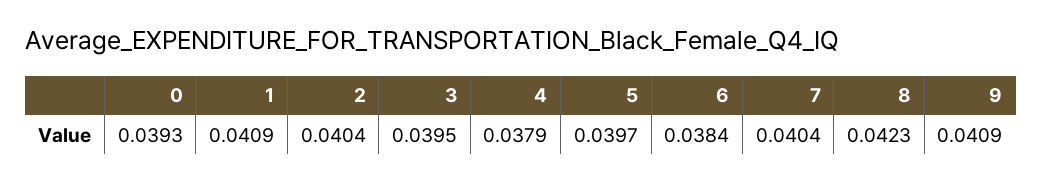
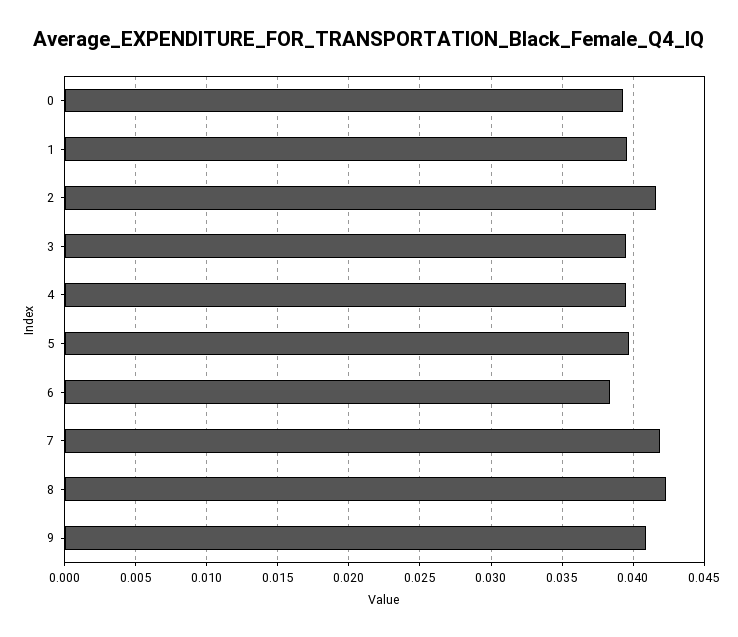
1: 0.0409 -> 0.0395
2: 0.0404 -> 0.0415
4: 0.0379 -> 0.0395
7: 0.0404 -> 0.042

